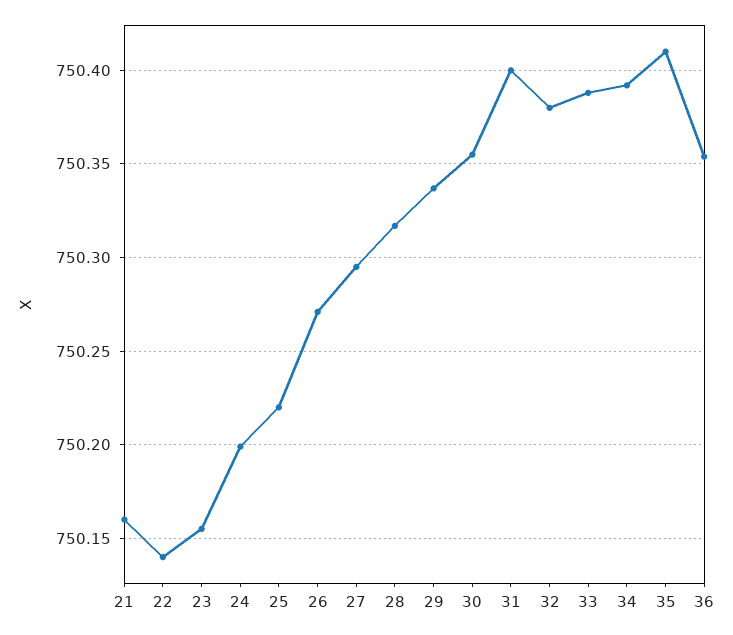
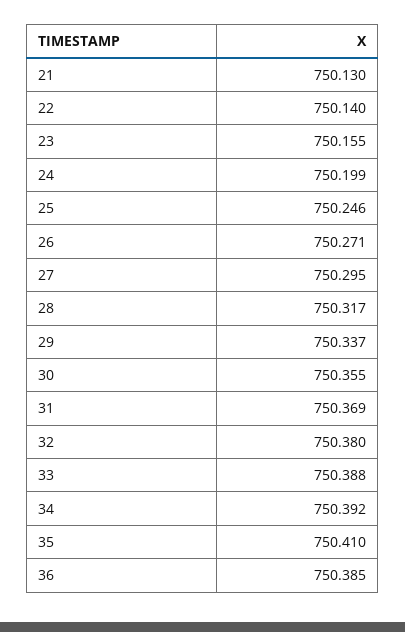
21: 750.16 -> 750.13
25: 750.22 -> 750.246
31: 750.4 -> 750.369
36: 750.355 -> 750.385

